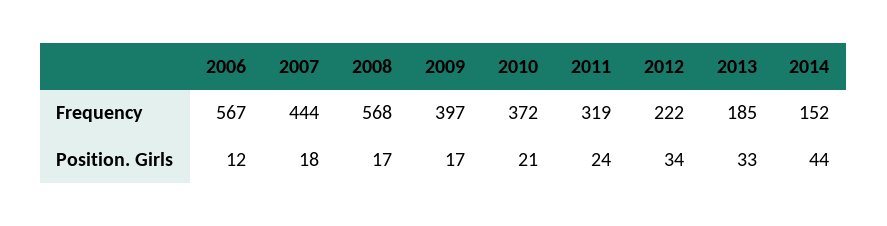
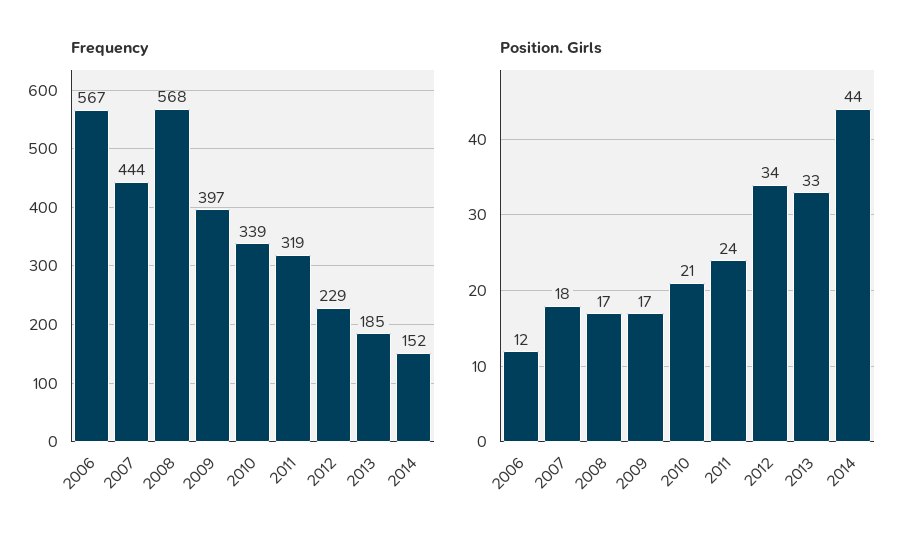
Frequency, 2010: 372 -> 339
Frequency, 2012: 222 -> 229

